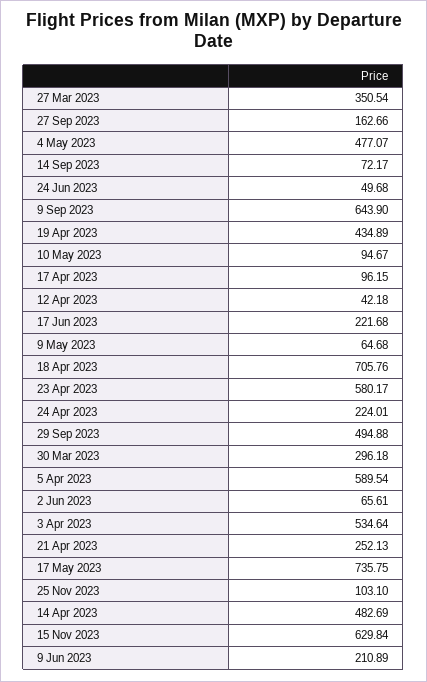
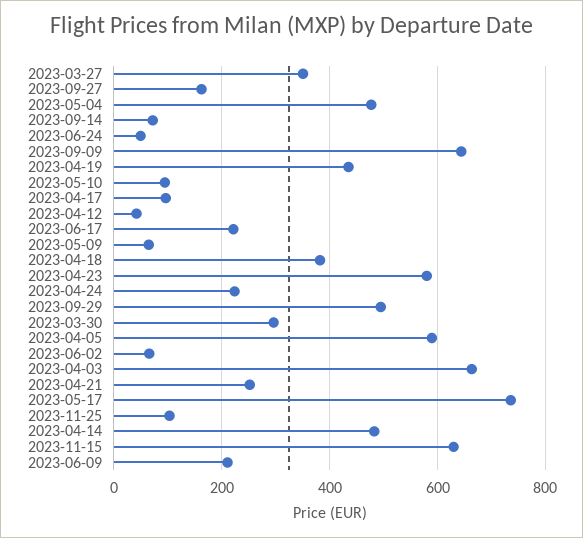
18 Apr 2023: 705.76 -> 380
3 Apr 2023: 534.64 -> 660

